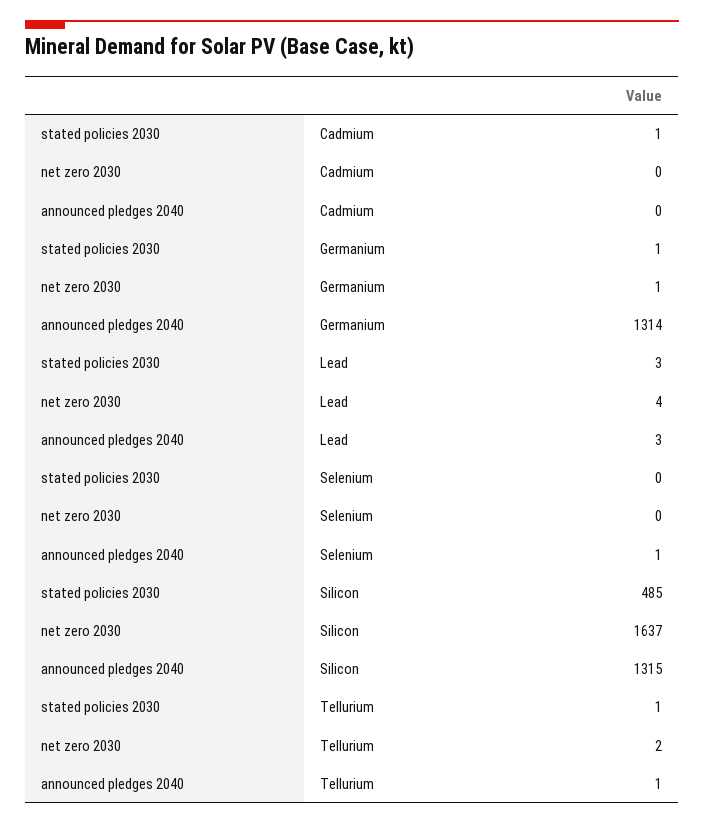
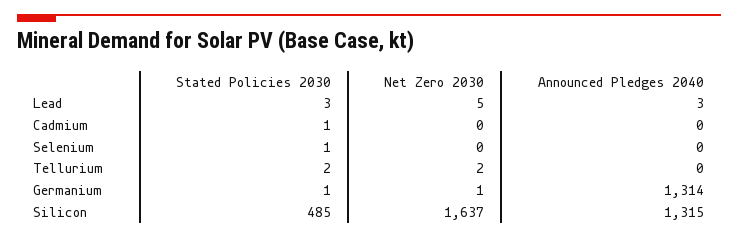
net zero 2030, Lead: 4 -> 5
stated policies 2030, Selenium: 0 -> 1
announced pledges 2040, Selenium: 1 -> 0
stated policies 2030, Tellurium: 1 -> 2
announced pledges 2040, Tellurium: 1 -> 0

